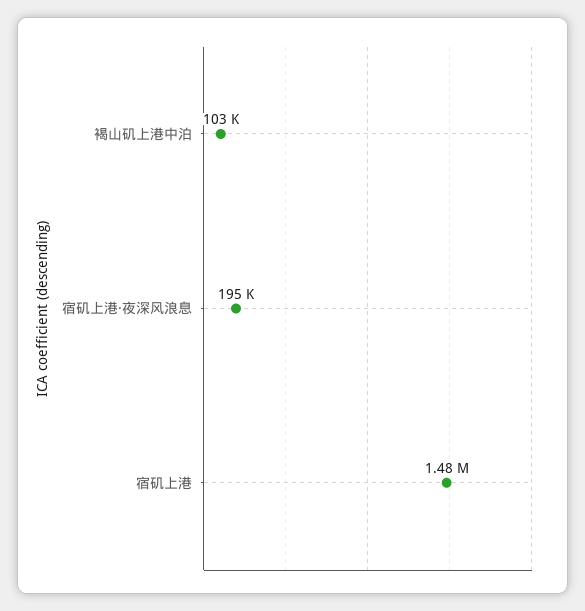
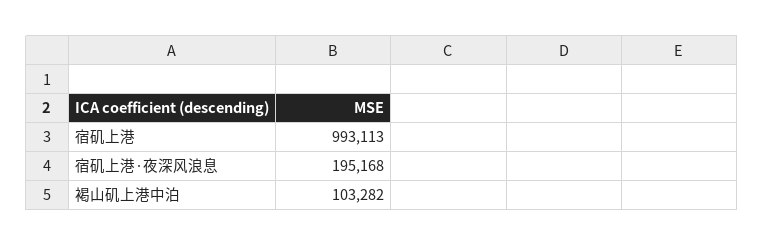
宿矶上港: 1480000 -> 993113

